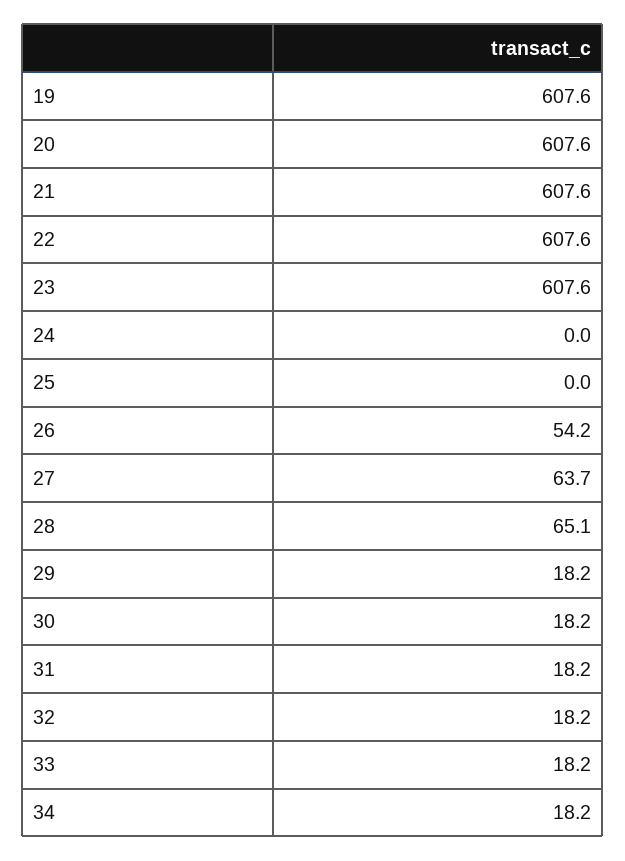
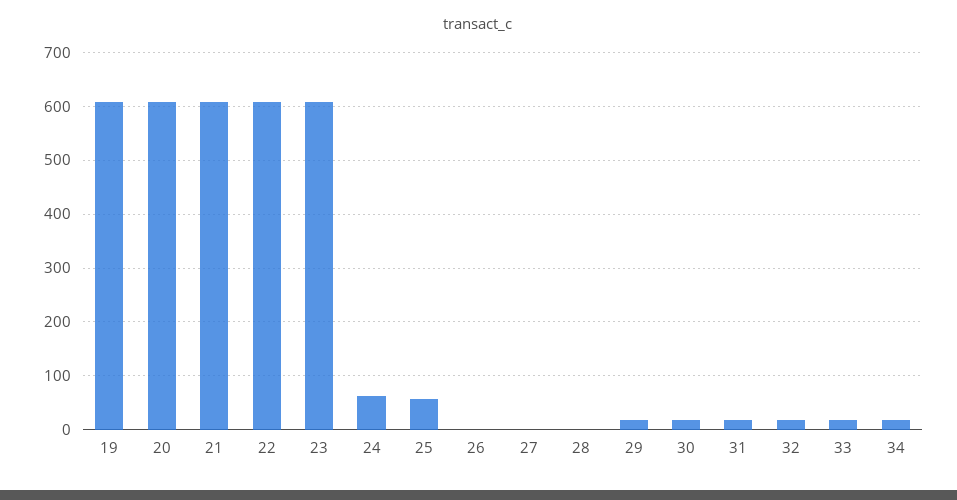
24: 0 -> 60
25: 0 -> 60
26: 54.2 -> 0
27: 63.7 -> 0
28: 65.1 -> 0

